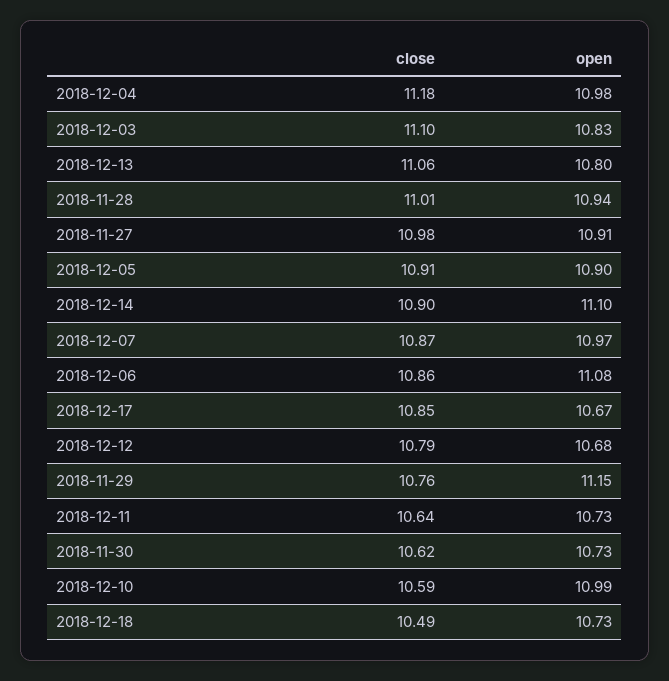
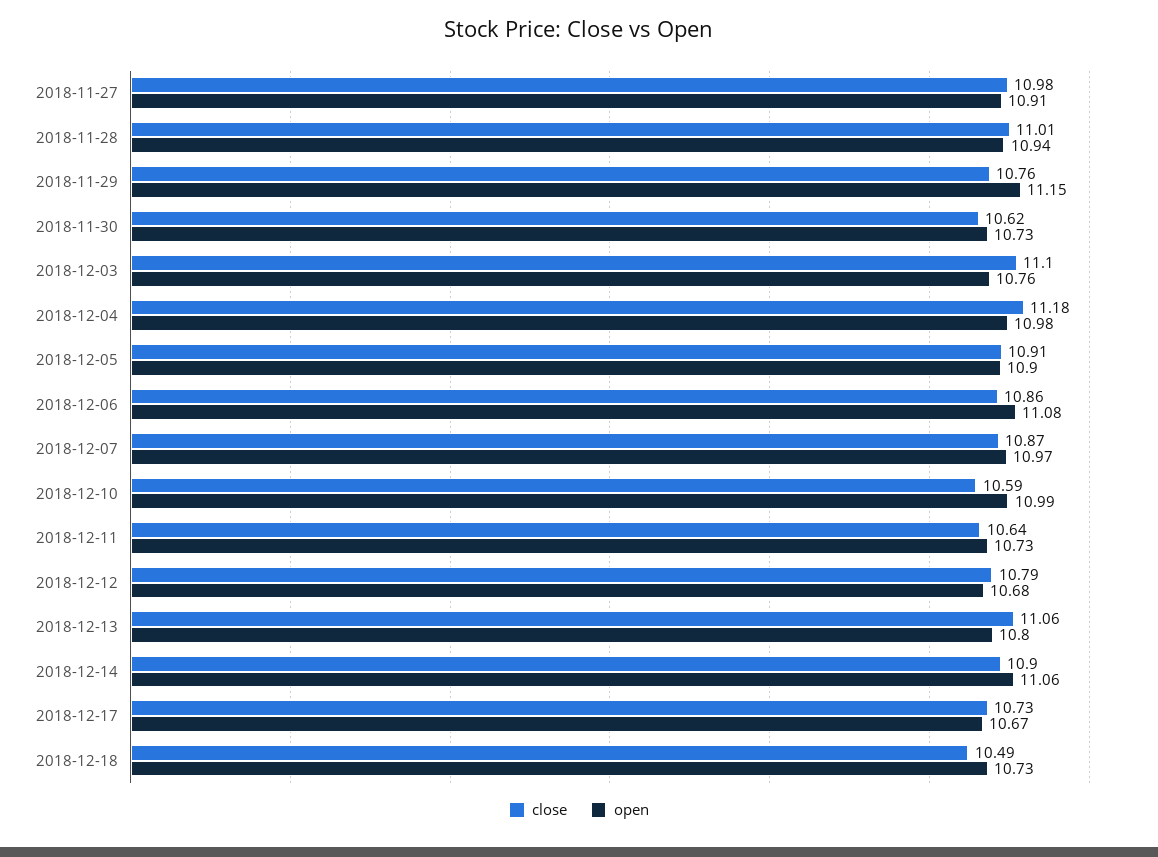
open, 2018-12-03: 10.83 -> 10.76
open, 2018-12-14: 11.1 -> 11.06
close, 2018-12-17: 10.85 -> 10.73

